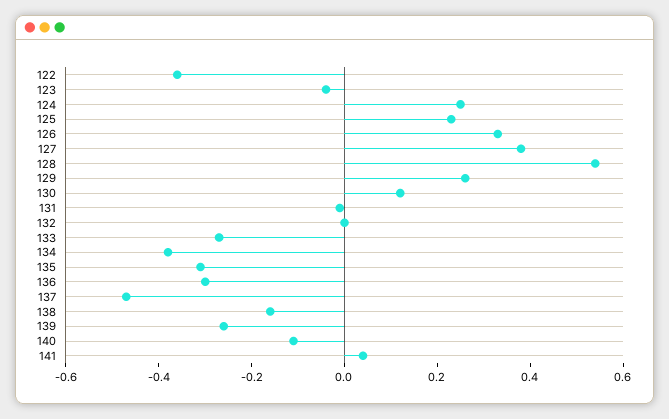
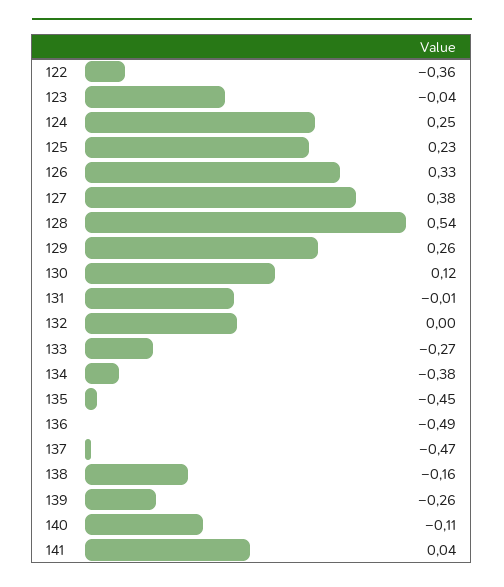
135: -0.3 -> -0.45
136: -0.3 -> -0.49

